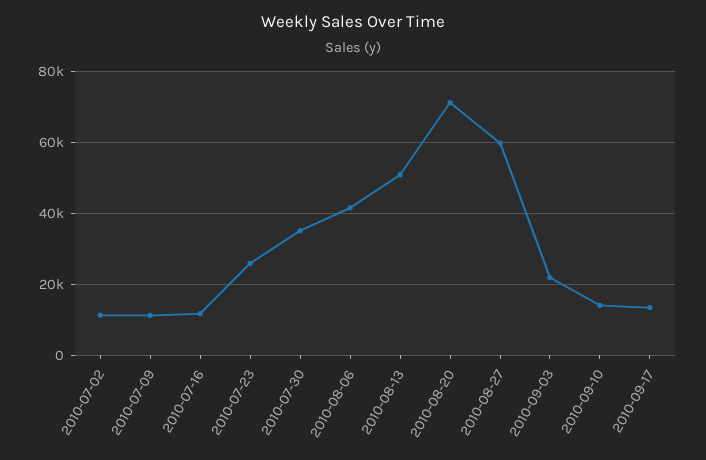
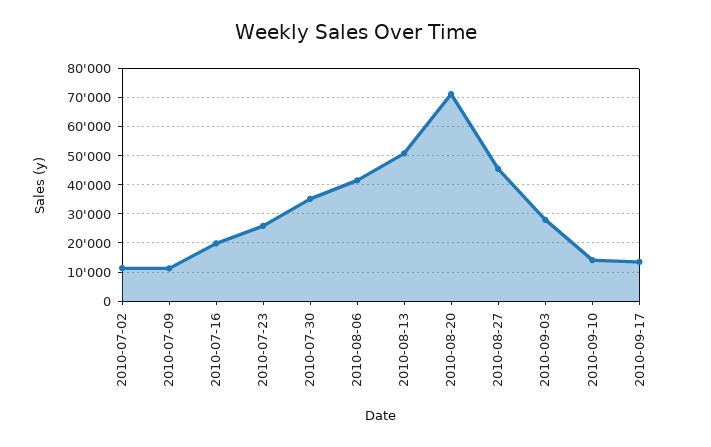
2010-07-16: 12000 -> 20000
2010-08-27: 60000 -> 45000
2010-09-03: 22000 -> 27500

